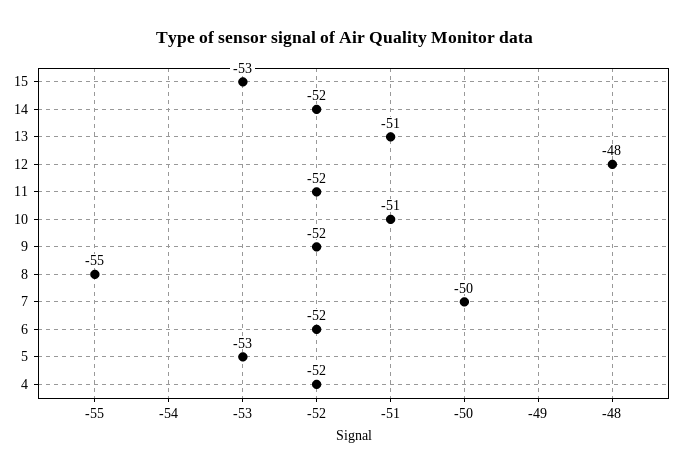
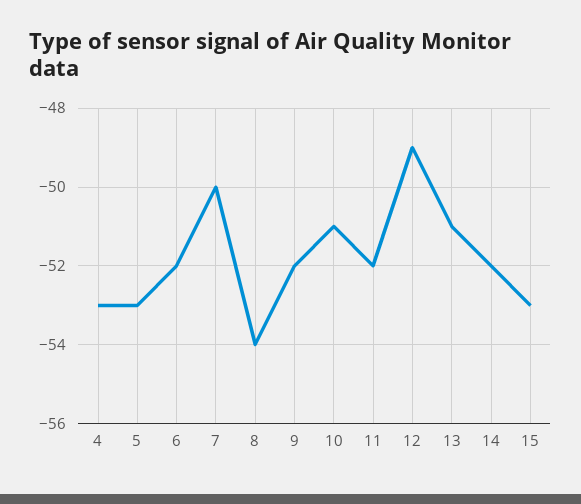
12: -48 -> -49
8: -55 -> -54
4: -52 -> -53

